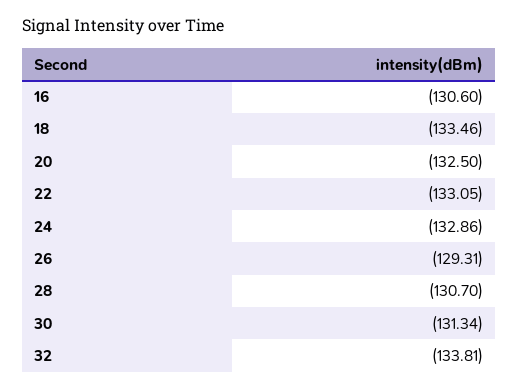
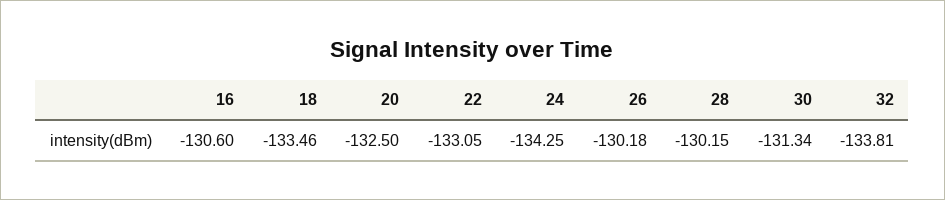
24: -132.86 -> -134.25
26: -129.31 -> -130.18
28: -130.7 -> -130.15

